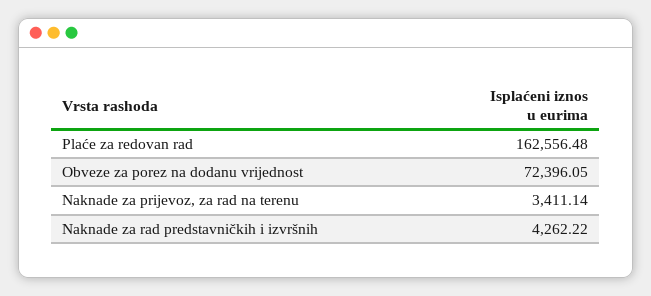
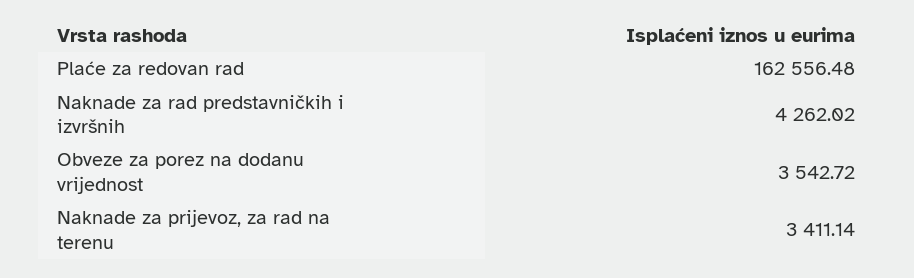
Obveze za porez na dodanu vrijednost: 72396.05 -> 3542.72
Naknade za rad predstavničkih i izvršnih: 4262.22 -> 4262.02

